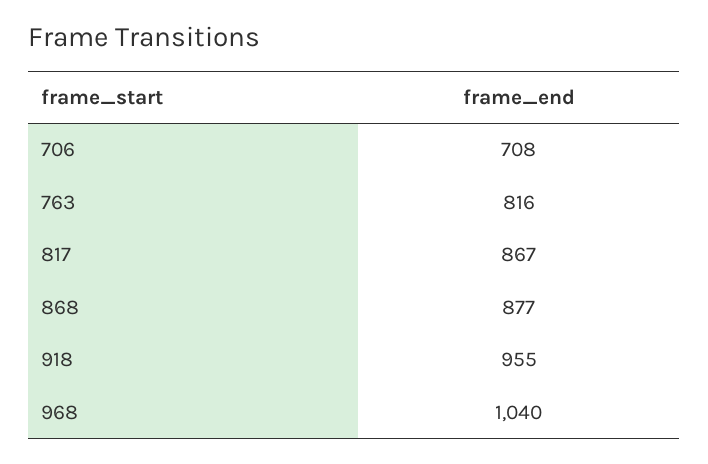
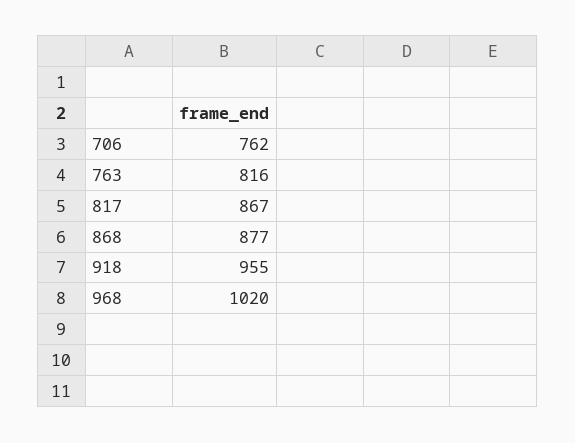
706: 708 -> 762
968: 1040 -> 1020

